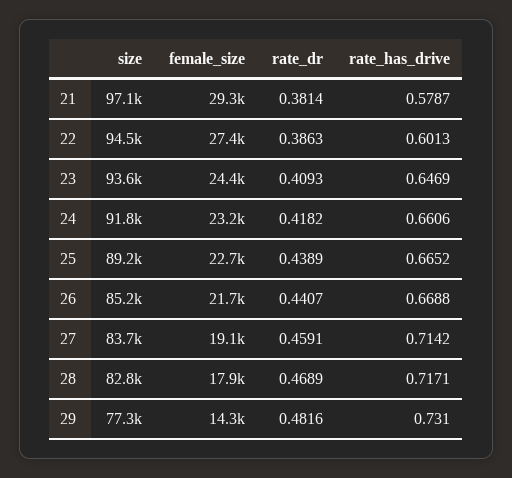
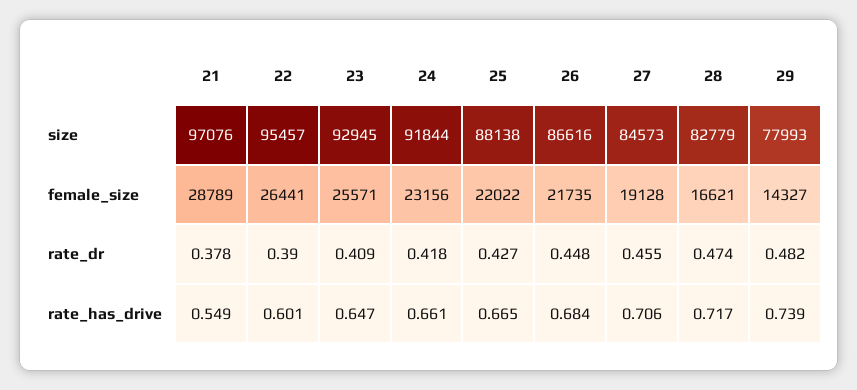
female_size, 21: 29300 -> 28789
rate_dr, 21: 0.3814 -> 0.378
rate_has_drive, 21: 0.5787 -> 0.549
size, 22: 94500 -> 95457
female_size, 22: 27400 -> 26441
rate_dr, 22: 0.3863 -> 0.39
size, 23: 93600 -> 92945
female_size, 23: 24400 -> 25571
size, 25: 89200 -> 88138
female_size, 25: 22700 -> 22022
rate_dr, 25: 0.4389 -> 0.427
size, 26: 85200 -> 86616
rate_dr, 26: 0.4407 -> 0.448
rate_has_drive, 26: 0.6688 -> 0.684
size, 27: 83700 -> 84573
rate_dr, 27: 0.4591 -> 0.455
rate_has_drive, 27: 0.7142 -> 0.706
female_size, 28: 17900 -> 16621
rate_dr, 28: 0.4689 -> 0.474
size, 29: 77300 -> 77993
rate_has_drive, 29: 0.731 -> 0.739

